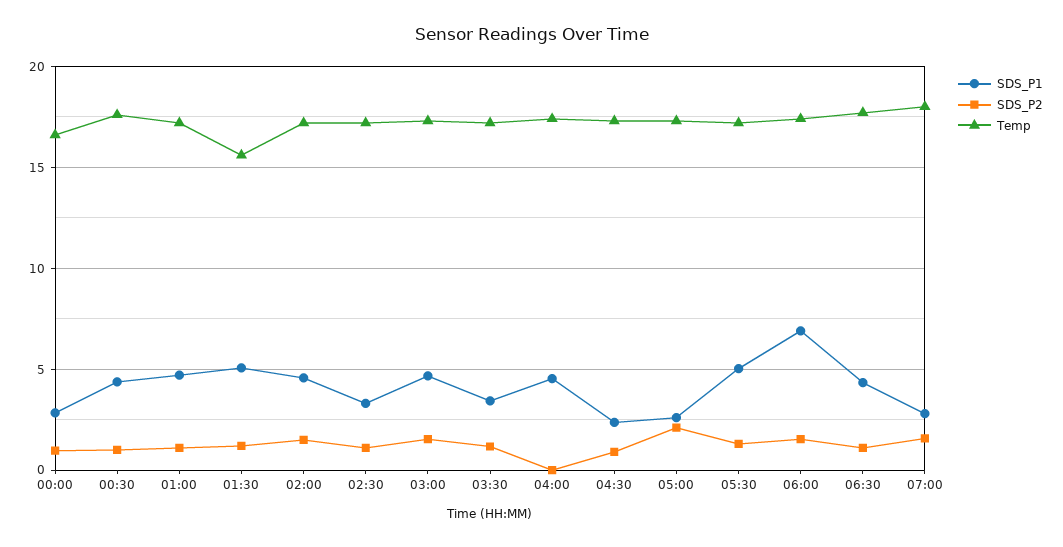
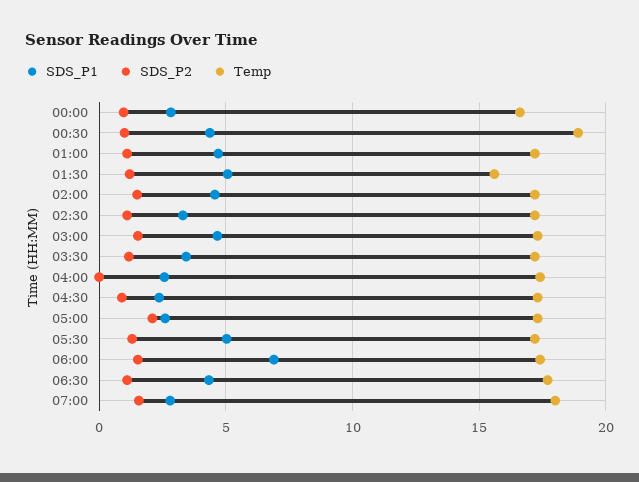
Temp, 00:30: 17.5 -> 19
SDS_P1, 04:00: 4.5 -> 2.5

